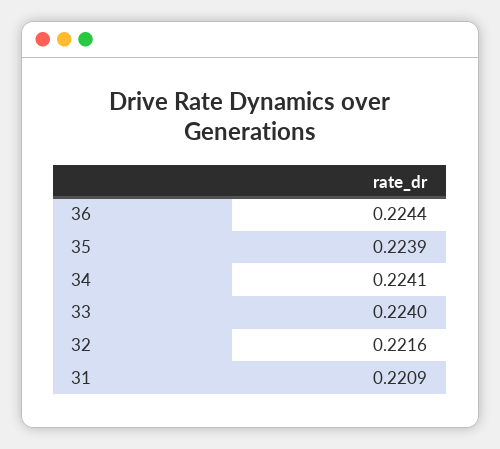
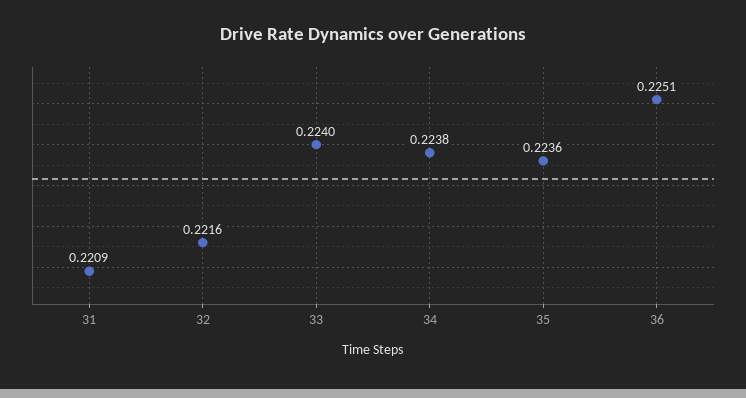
36: 0.2244 -> 0.2251
35: 0.2239 -> 0.2236
34: 0.2241 -> 0.2238

